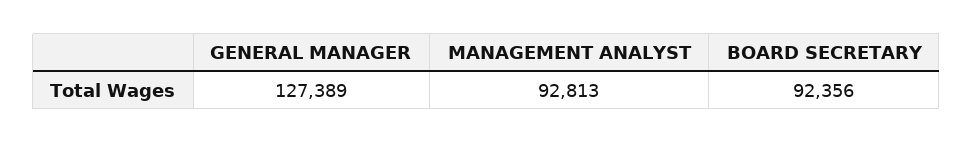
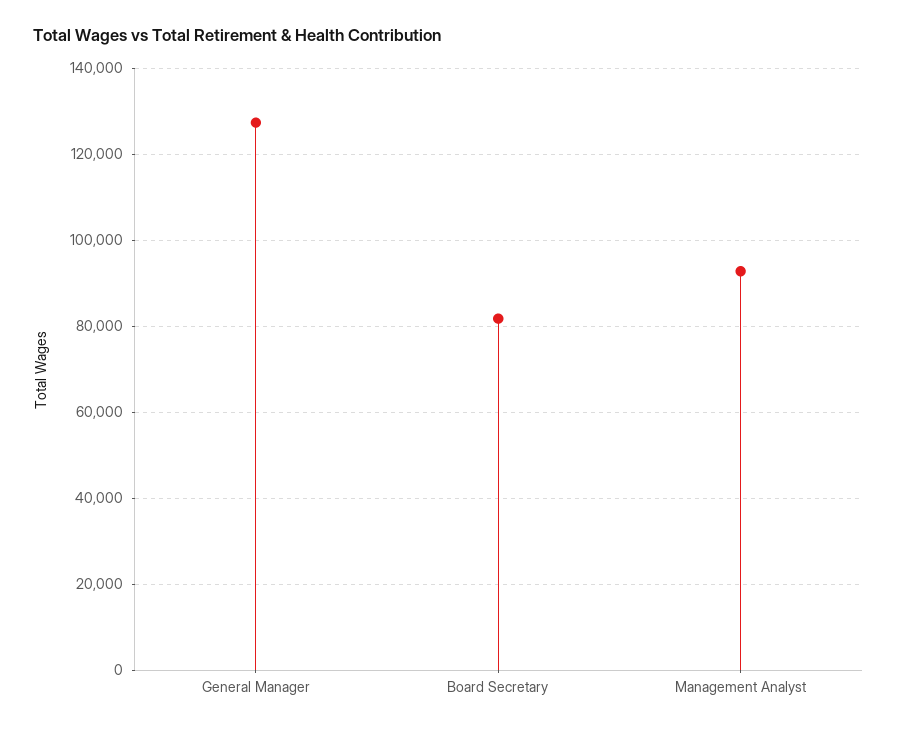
BOARD SECRETARY: 92356 -> 82000

